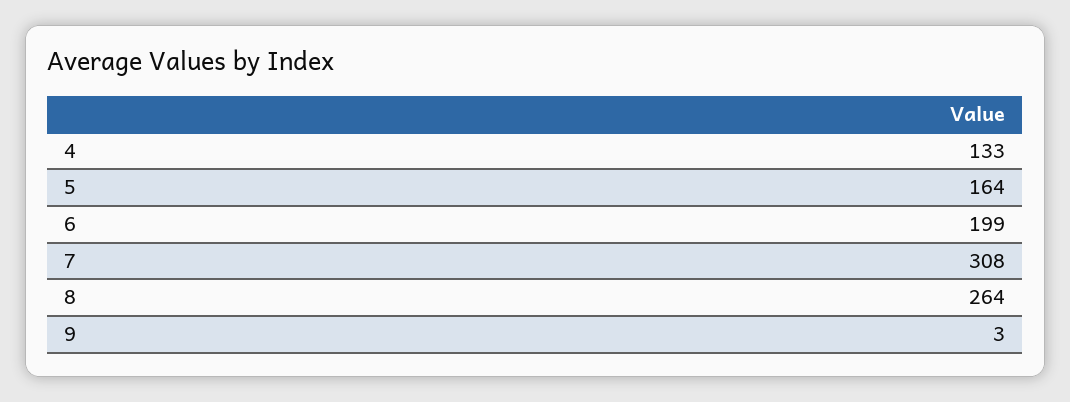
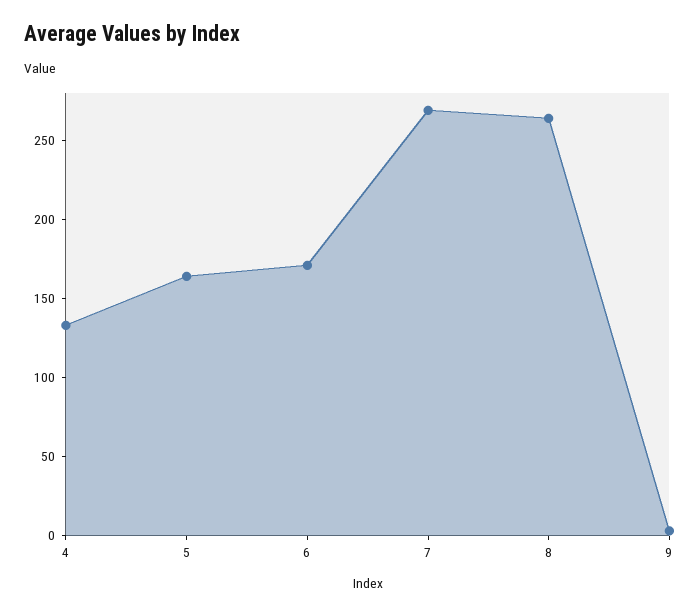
6: 199 -> 170
7: 308 -> 270

